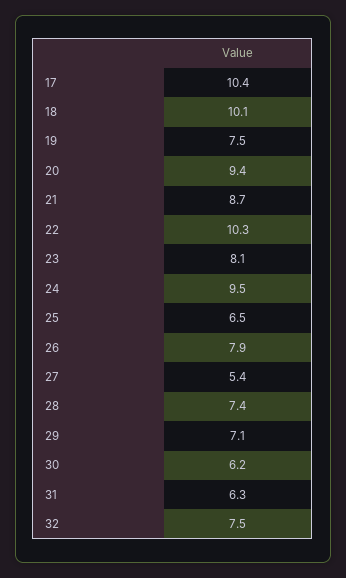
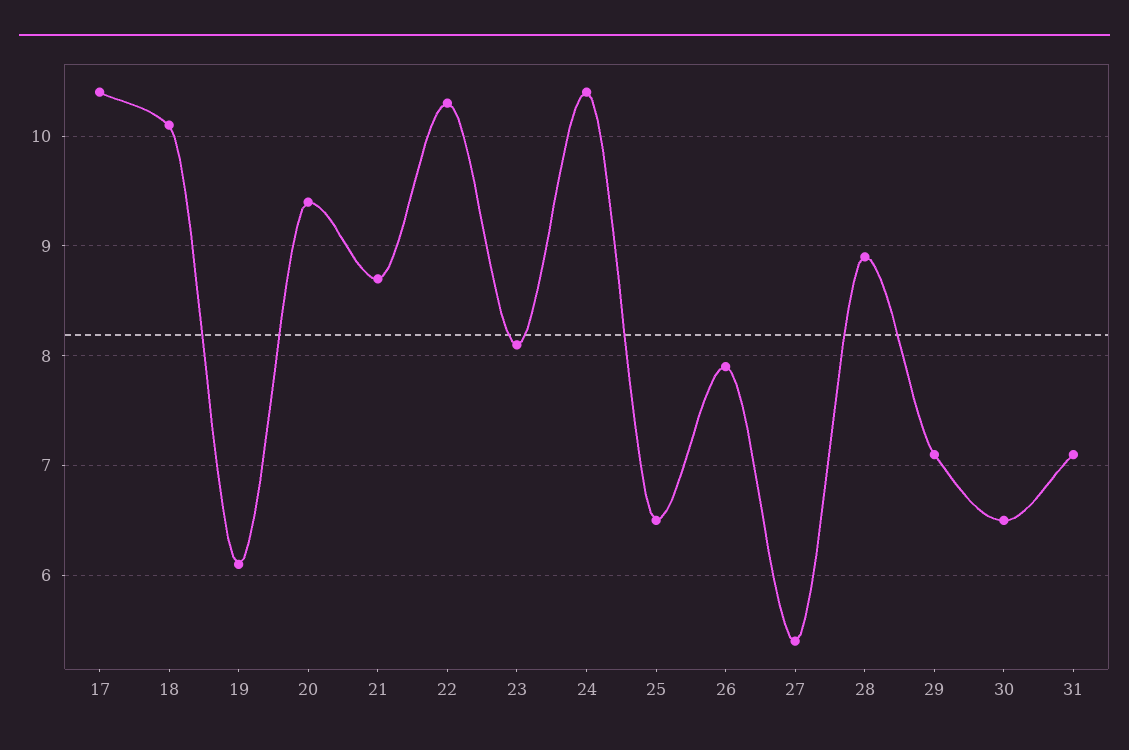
19: 7.5 -> 6.1
24: 9.5 -> 10.4
28: 7.4 -> 8.9
30: 6.2 -> 6.5
31: 6.3 -> 7.1
32: 7.5 -> none

